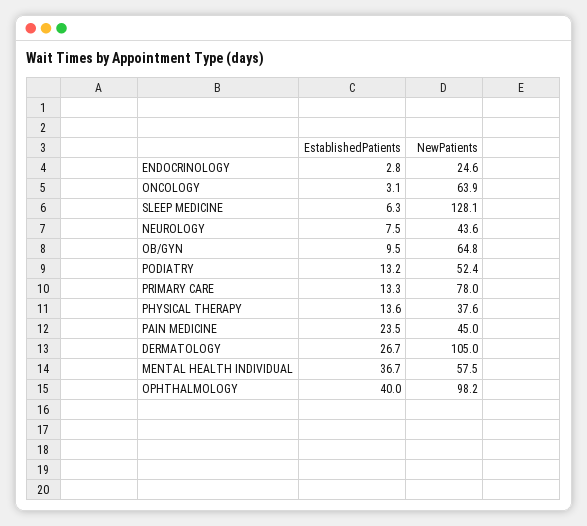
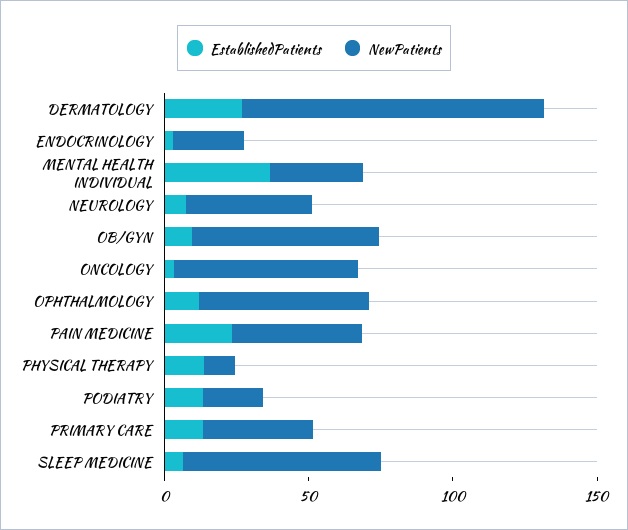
NewPatients, SLEEP MEDICINE: 128.1 -> 70
NewPatients, PODIATRY: 52.4 -> 20
NewPatients, PRIMARY CARE: 78 -> 40
NewPatients, PHYSICAL THERAPY: 37.6 -> 10
NewPatients, MENTAL HEALTH INDIVIDUAL: 57.5 -> 30
EstablishedPatients, OPHTHALMOLOGY: 40 -> 10
NewPatients, OPHTHALMOLOGY: 98.2 -> 60

